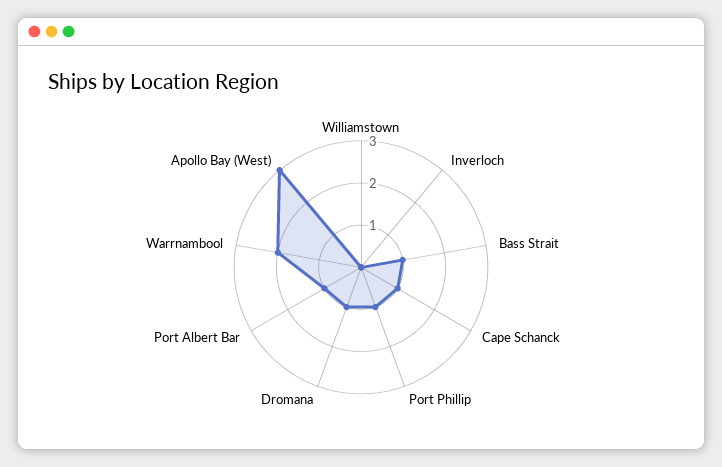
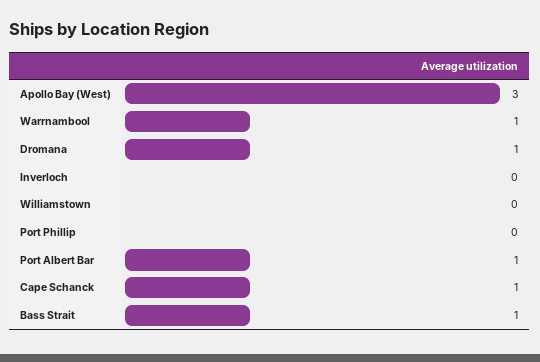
Port Phillip: 1 -> 0
Warrnambool: 2 -> 1

